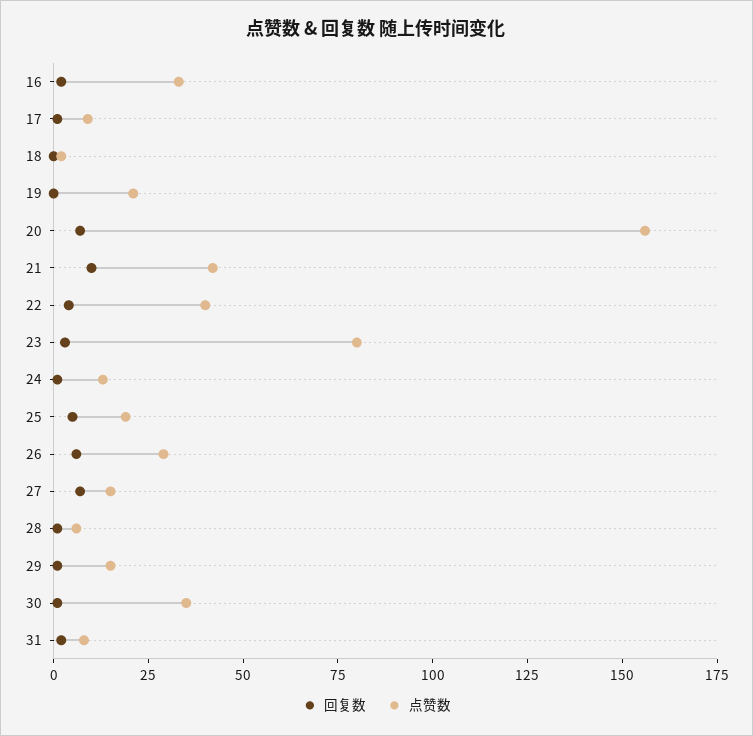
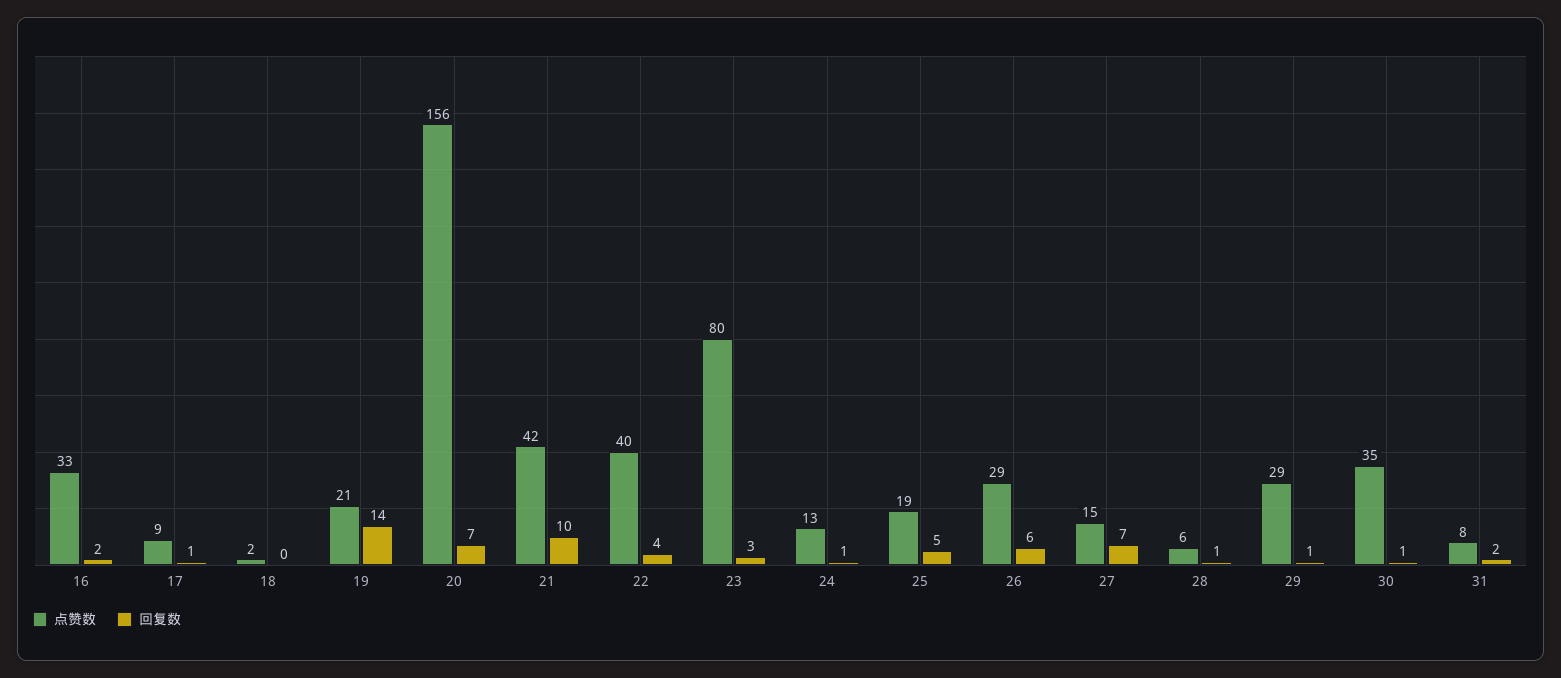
回复数, 19: 0 -> 14
点赞数, 29: 15 -> 29

